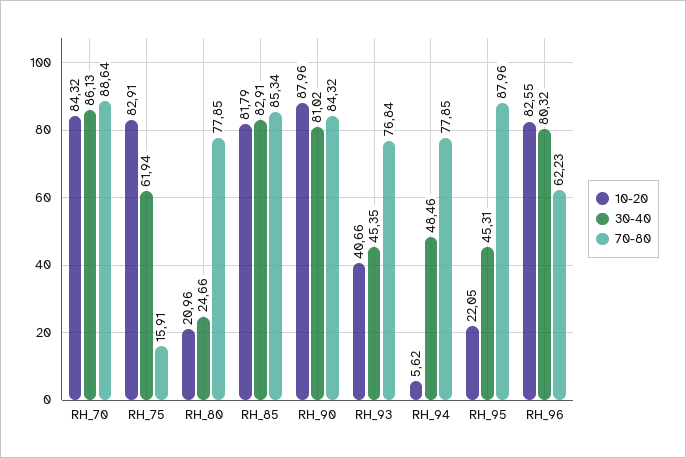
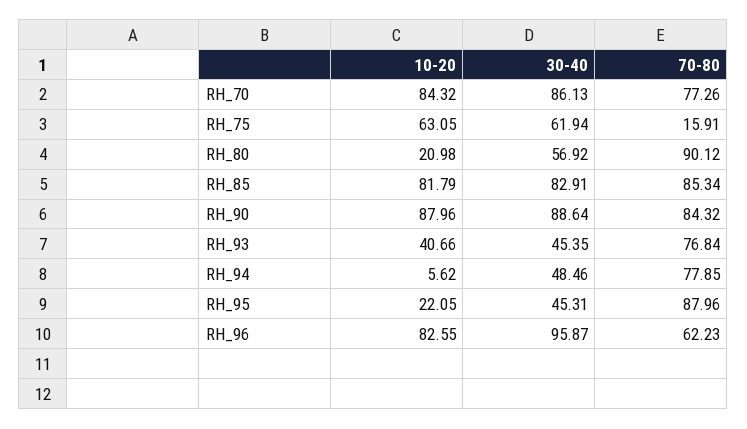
70-80, RH_70: 88.64 -> 77.26
10-20, RH_75: 82.91 -> 63.05
10-20, RH_80: 20.96 -> 20.98
30-40, RH_80: 24.66 -> 56.92
70-80, RH_80: 77.85 -> 90.12
30-40, RH_90: 81.02 -> 88.64
30-40, RH_96: 80.32 -> 95.87

